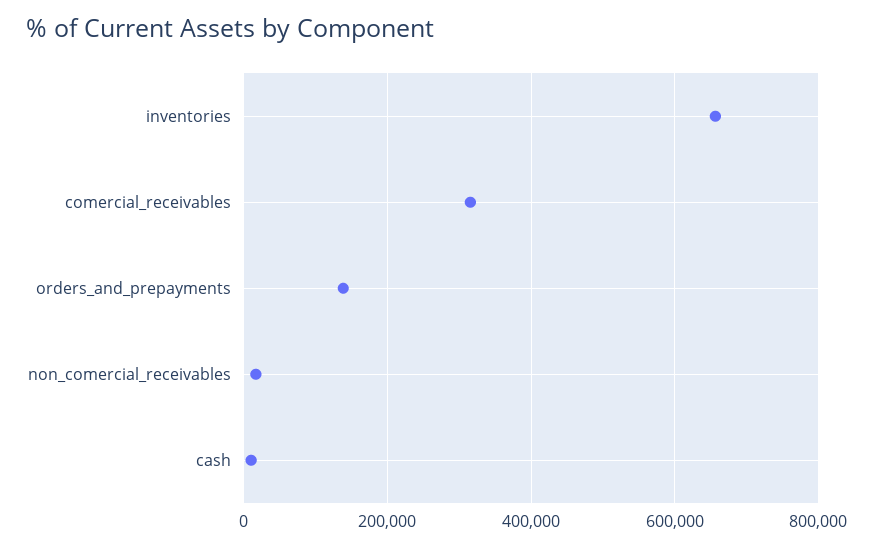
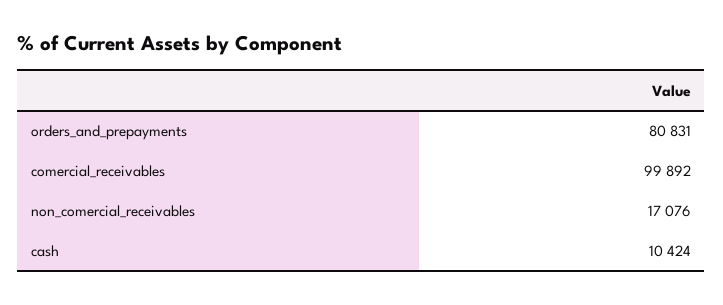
inventories: 660000 -> none
comercial_receivables: 320000 -> 99892
orders_and_prepayments: 140000 -> 80831

